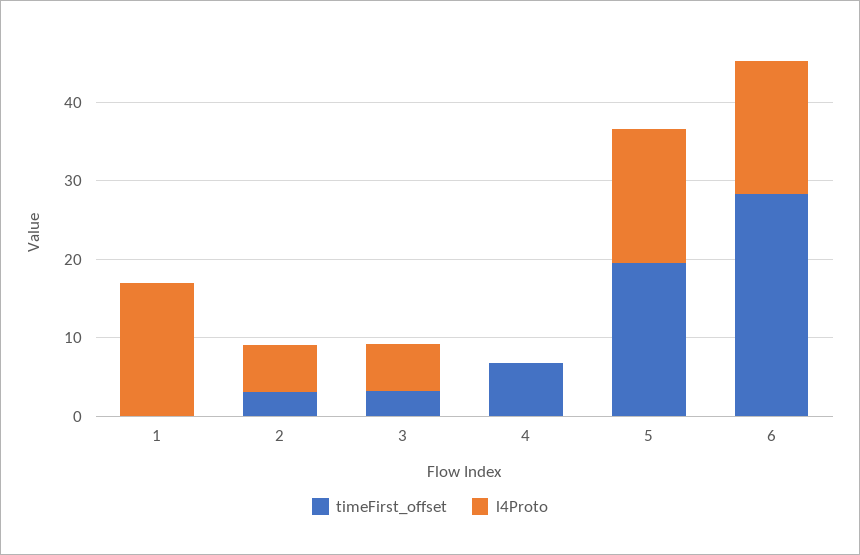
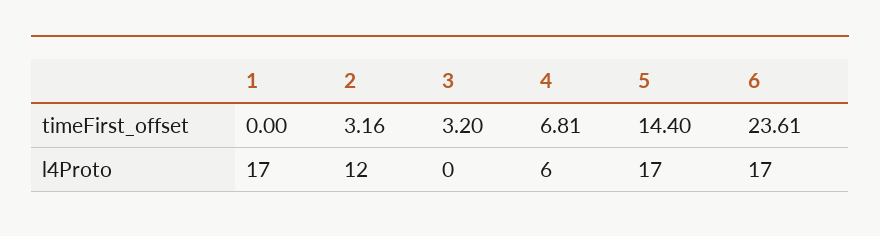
l4Proto, 2: 6 -> 12
l4Proto, 3: 6 -> 0
l4Proto, 4: 0 -> 6
timeFirst_offset, 5: 20 -> 14.4
timeFirst_offset, 6: 28 -> 23.61

